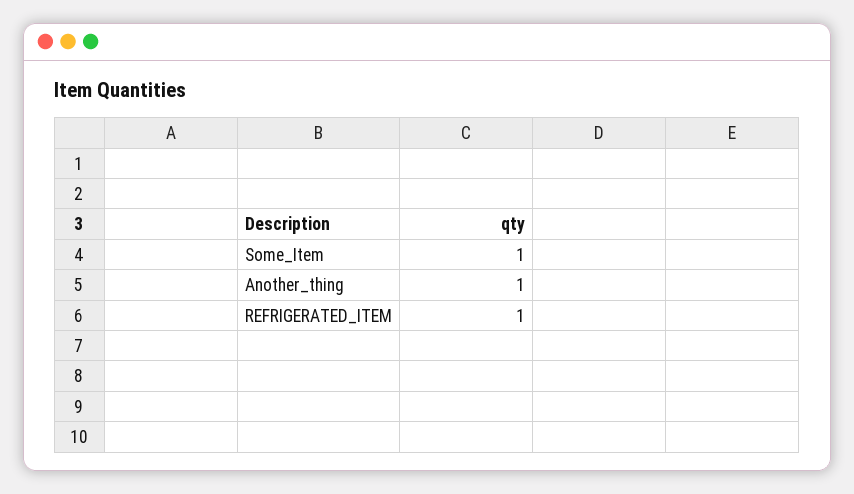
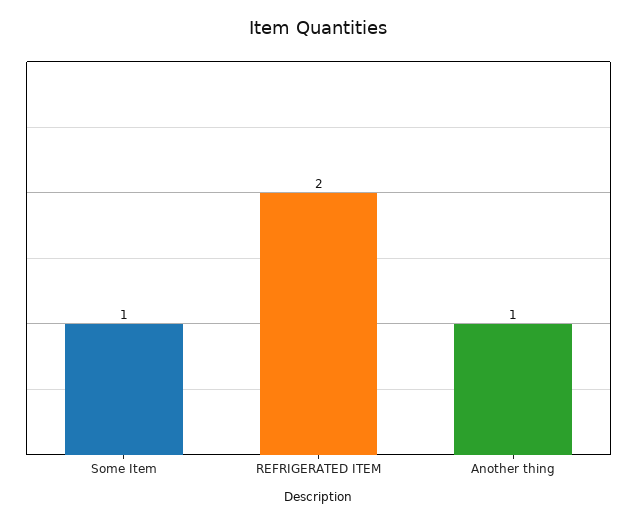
REFRIGERATED_ITEM: 1 -> 2

